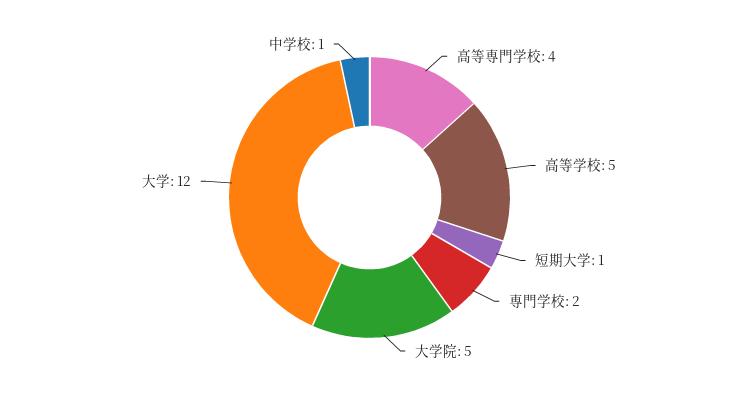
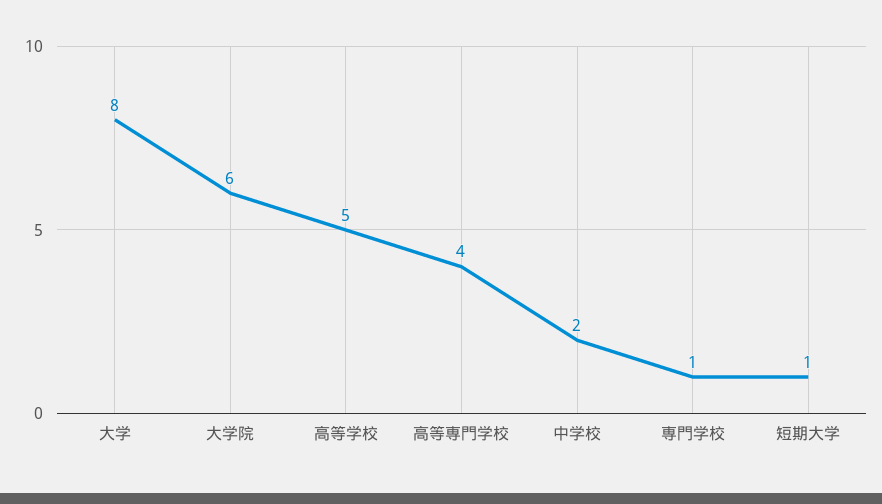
専門学校: 2 -> 1
大学院: 5 -> 6
大学: 12 -> 8
中学校: 1 -> 2

